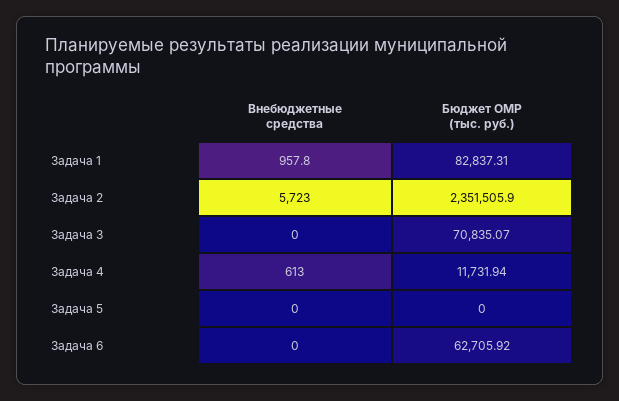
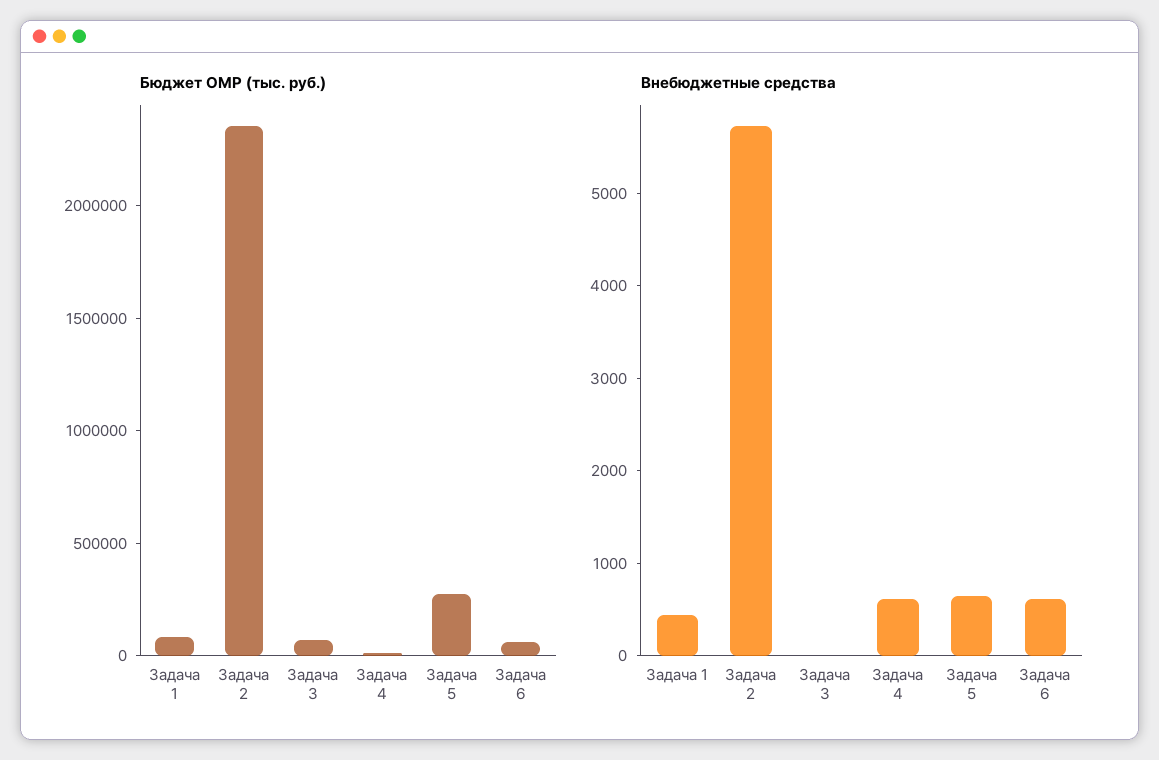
Внебюджетные средства, Задача 1: 957.8 -> 400
Внебюджетные средства, Задача 5: 0 -> 600
Бюджет ОМР (тыс. руб.), Задача 5: 0 -> 300000
Внебюджетные средства, Задача 6: 0 -> 600

